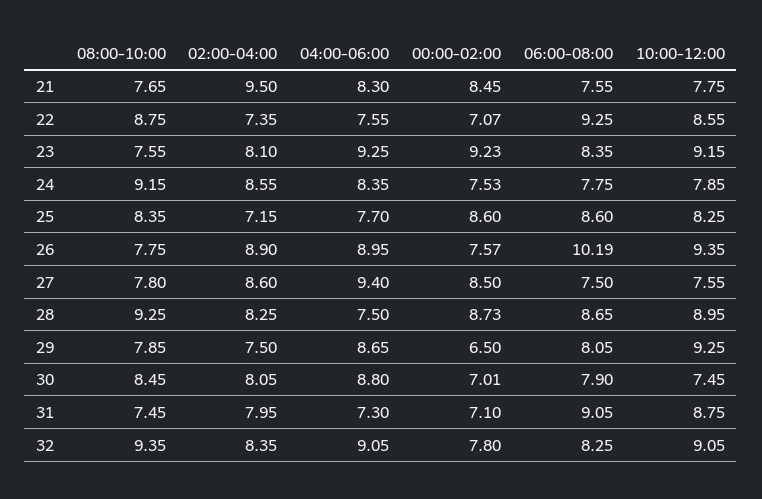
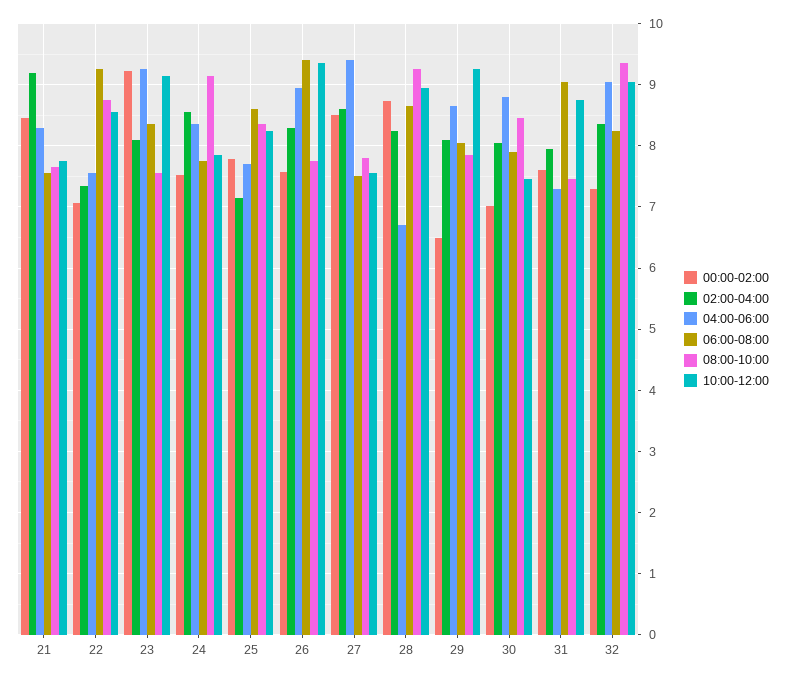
02:00-04:00, 21: 9.5 -> 9.2
00:00-02:00, 25: 8.6 -> 7.8
02:00-04:00, 26: 8.9 -> 8.3
06:00-08:00, 26: 10.19 -> 9.4
04:00-06:00, 28: 7.5 -> 6.7
02:00-04:00, 29: 7.5 -> 8.1
00:00-02:00, 31: 7.1 -> 7.6
00:00-02:00, 32: 7.8 -> 7.3

